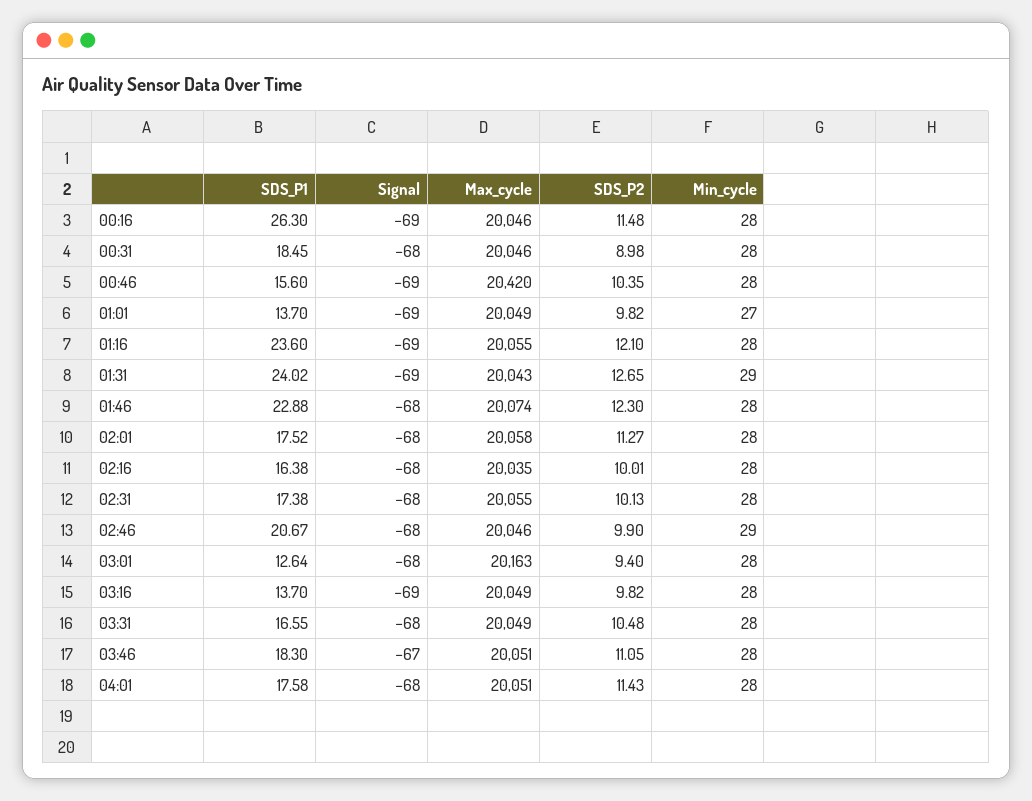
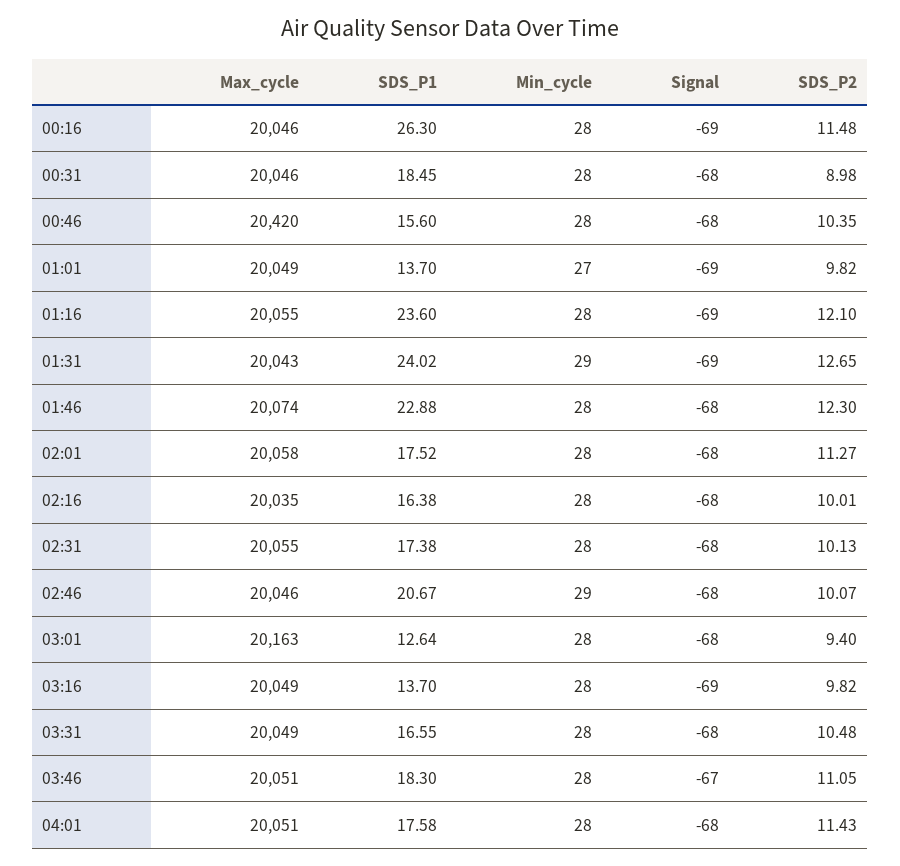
Signal, 00:46: -69 -> -68
SDS_P2, 02:46: 9.9 -> 10.07

